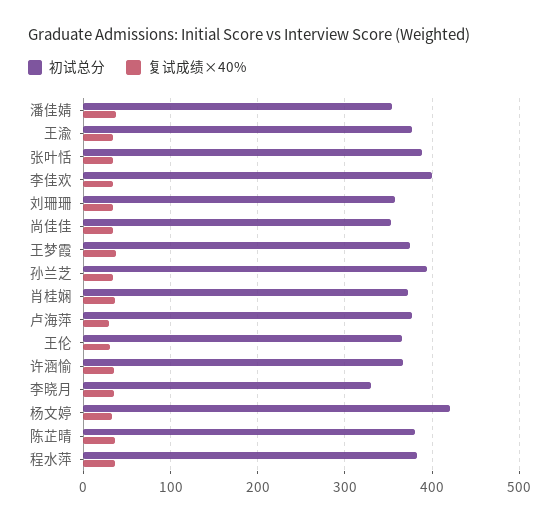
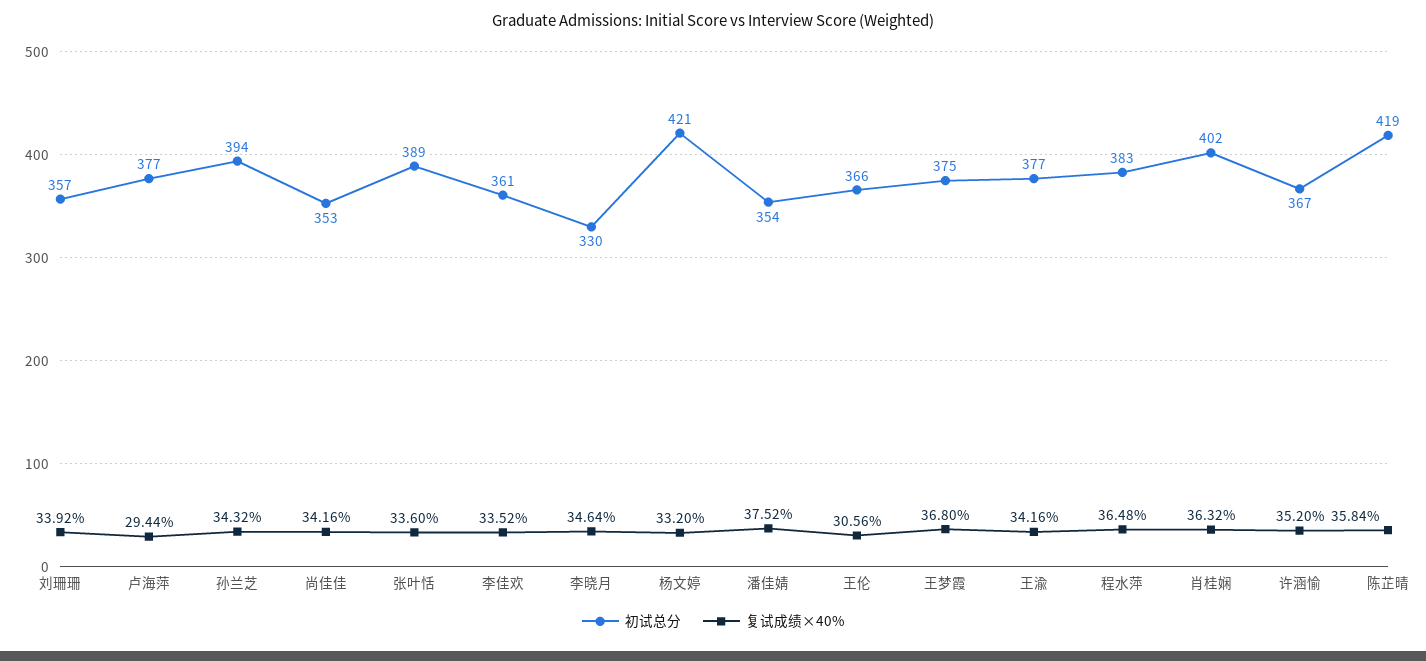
初试总分, 李佳欢: 400 -> 361
初试总分, 肖桂娴: 370 -> 402
初试总分, 陈芷晴: 380 -> 419

